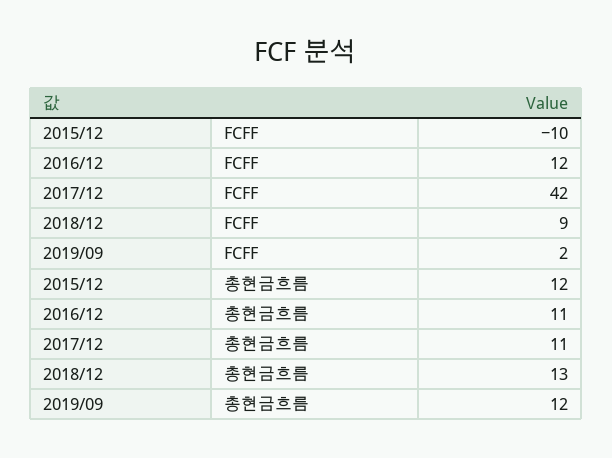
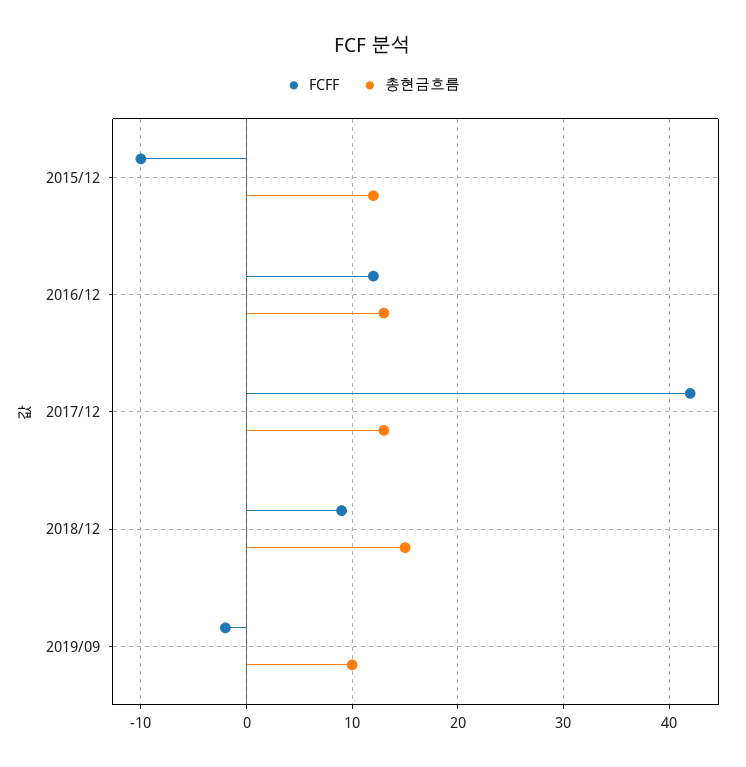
FCFF, 2019/09: 2 -> -2
총현금흐름, 2016/12: 11 -> 13
총현금흐름, 2017/12: 11 -> 13
총현금흐름, 2018/12: 13 -> 15
총현금흐름, 2019/09: 12 -> 10

